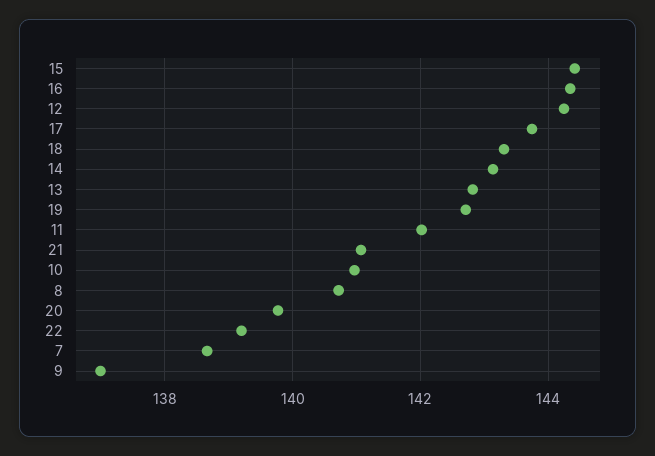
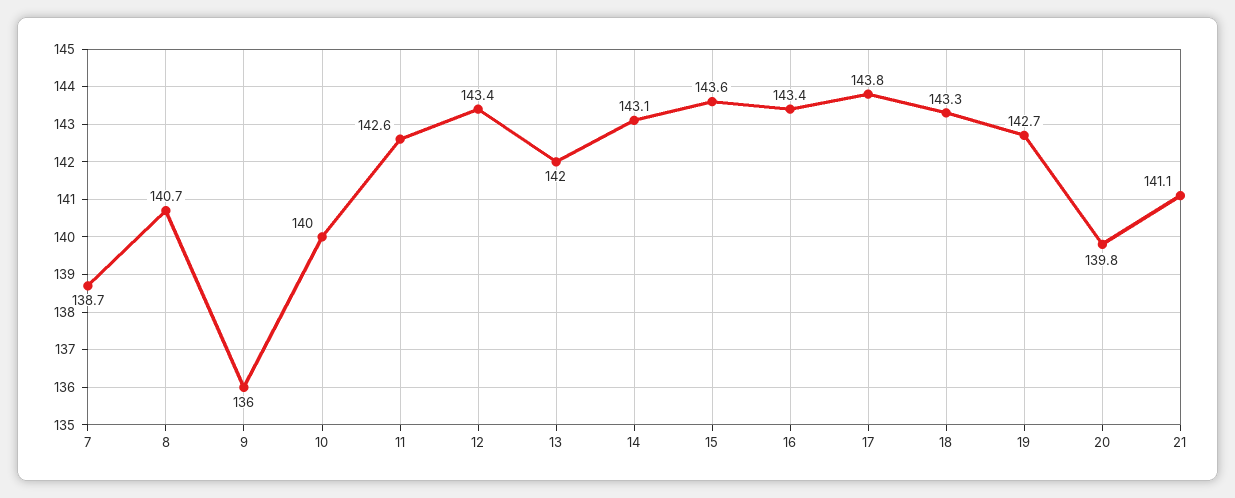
15: 144.4 -> 143.6
16: 144.4 -> 143.4
12: 144.2 -> 143.4
13: 142.8 -> 142
11: 142 -> 142.6
10: 141 -> 140
22: 139.2 -> none
9: 137 -> 136

